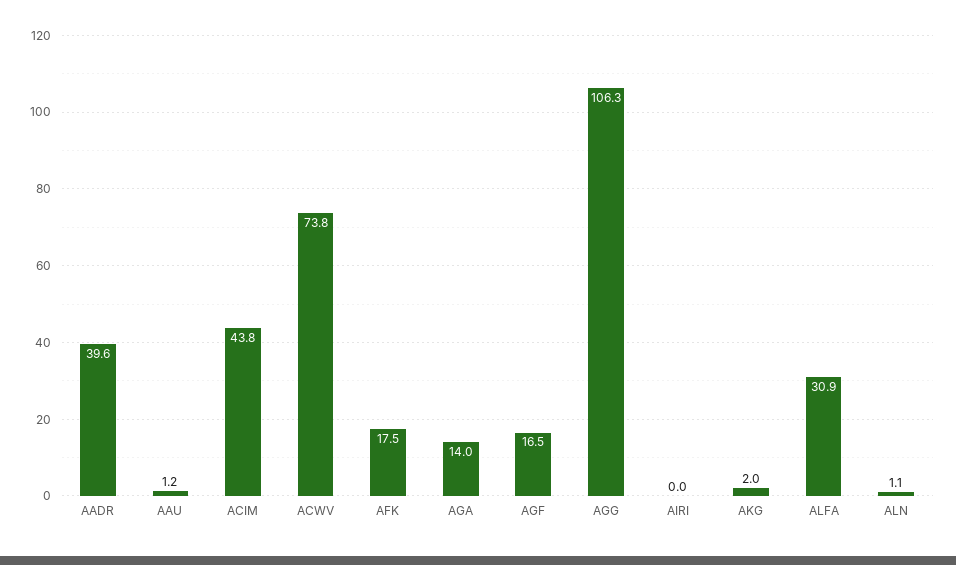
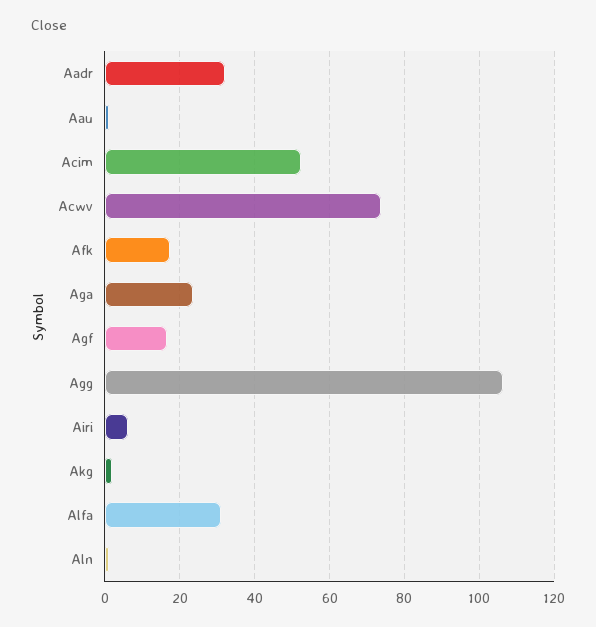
AADR: 39.6 -> 32
ACIM: 43.8 -> 52
AGA: 14 -> 24
AIRI: 0 -> 6

